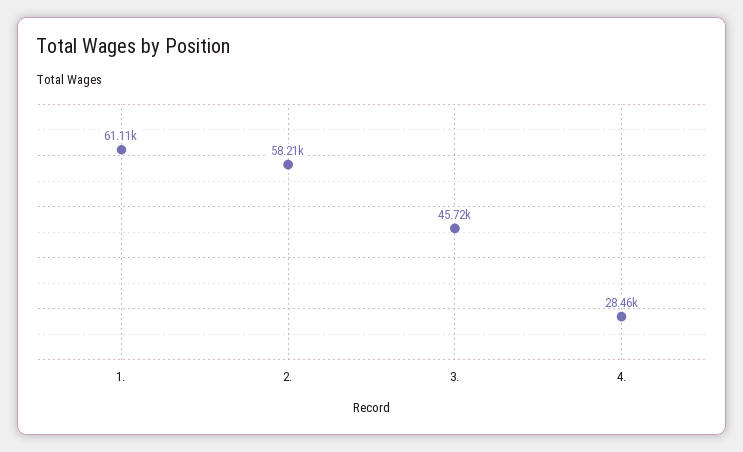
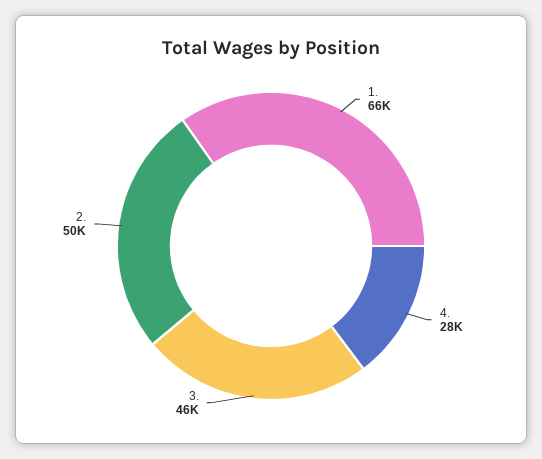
1.: 61110 -> 66000
2.: 58210 -> 50000

